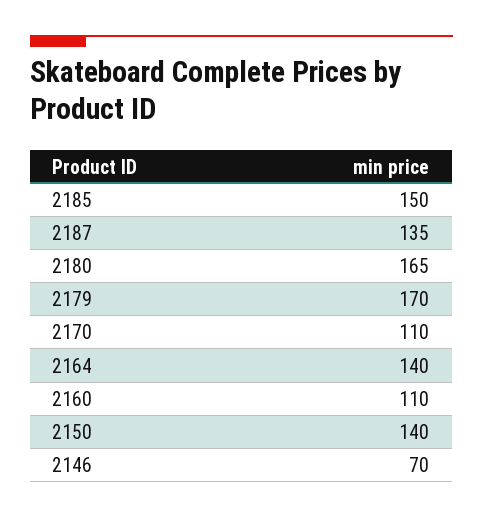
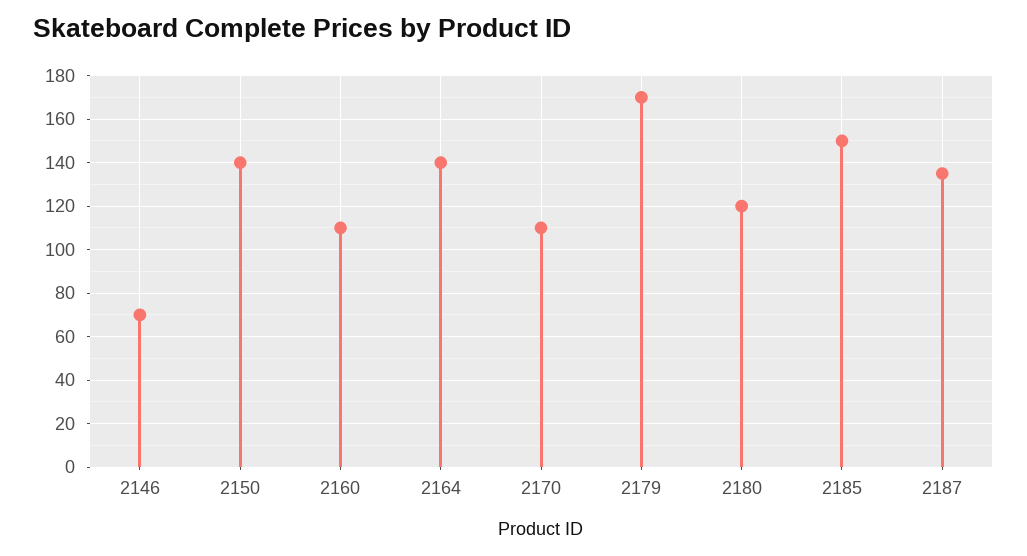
2180: 165 -> 120

